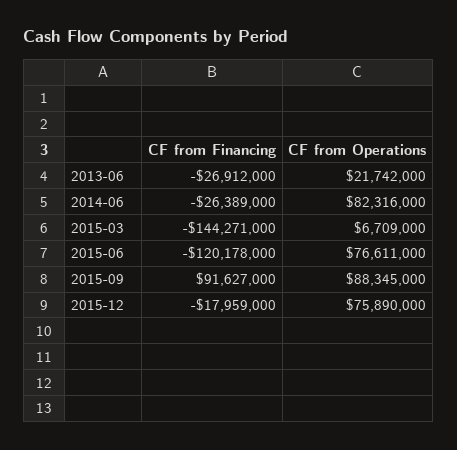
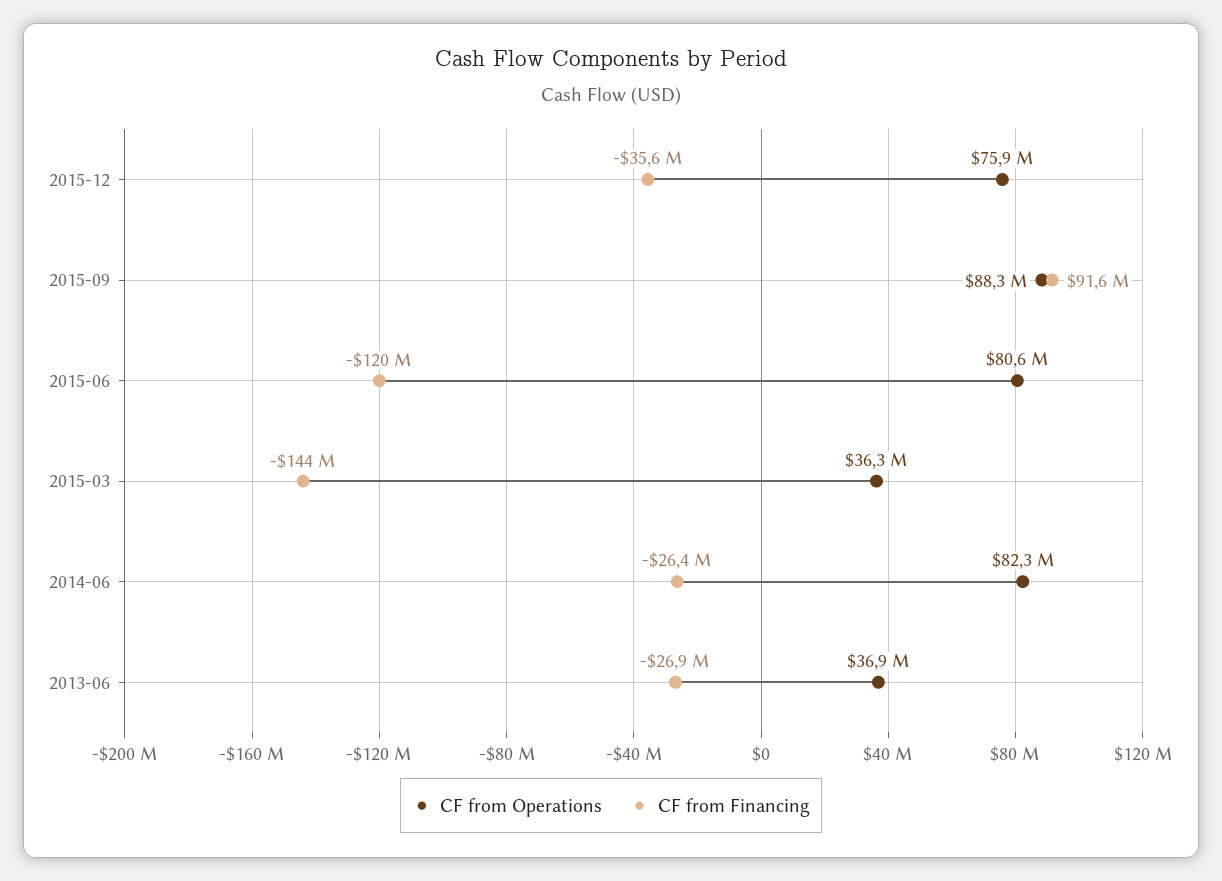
CF from Operations, 2013-06: 21742000 -> 36900000
CF from Operations, 2015-03: 6709000 -> 36300000
CF from Operations, 2015-06: 76611000 -> 80600000
CF from Financing, 2015-12: -17959000 -> -35600000

